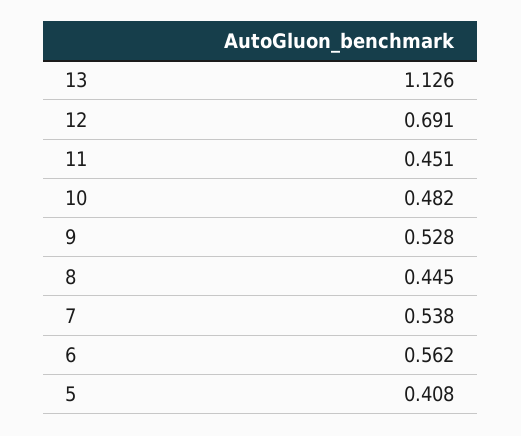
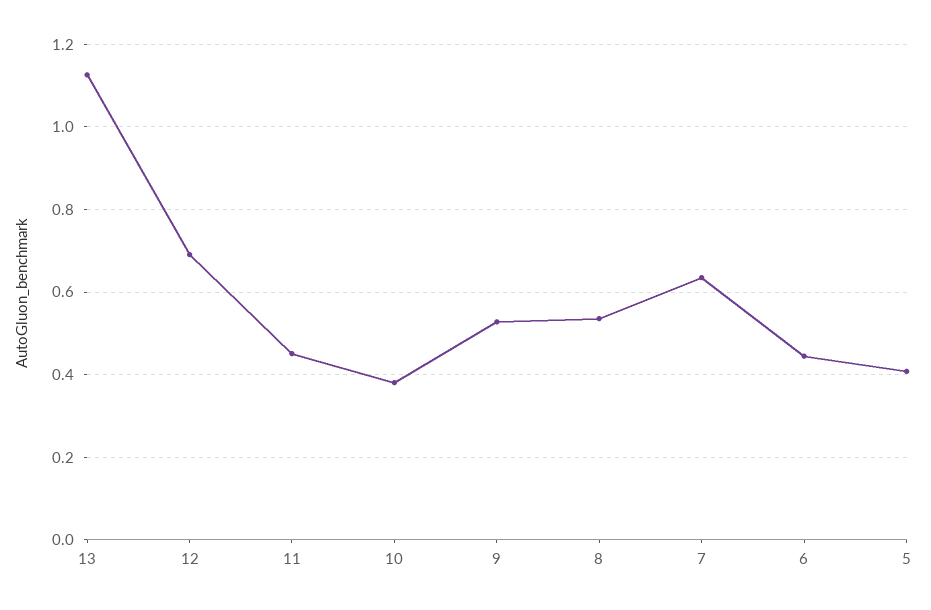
10: 0.482 -> 0.38
8: 0.445 -> 0.54
7: 0.538 -> 0.64
6: 0.562 -> 0.44

